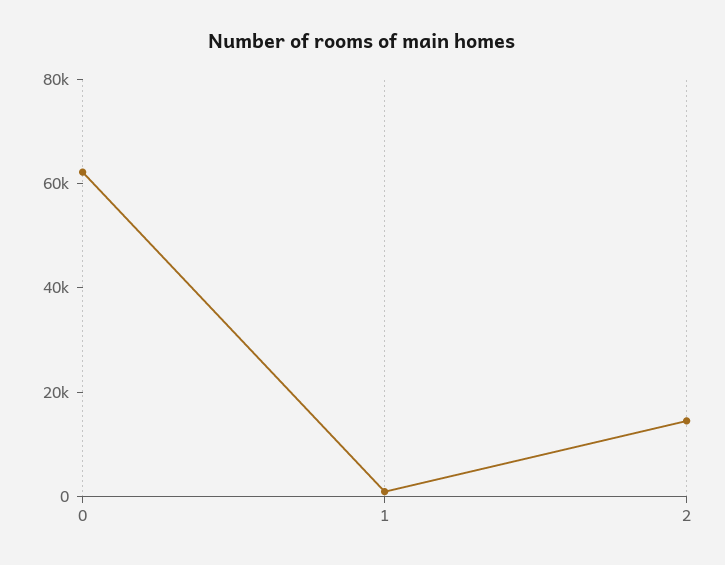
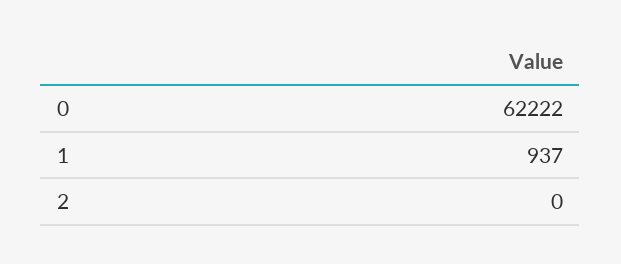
2: 15000 -> 0

